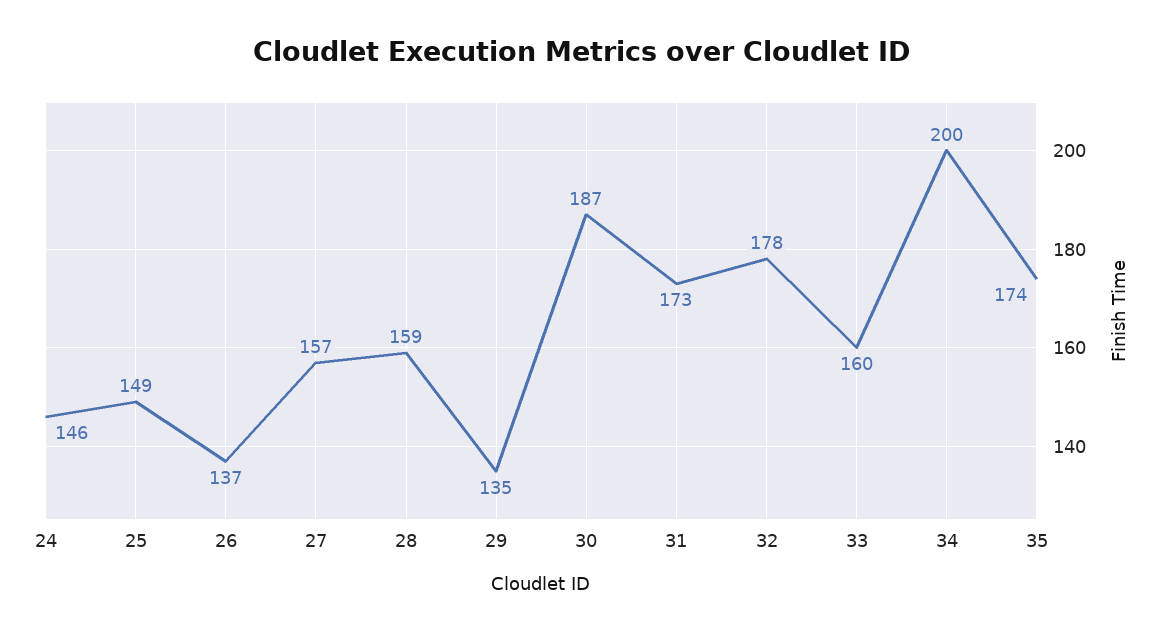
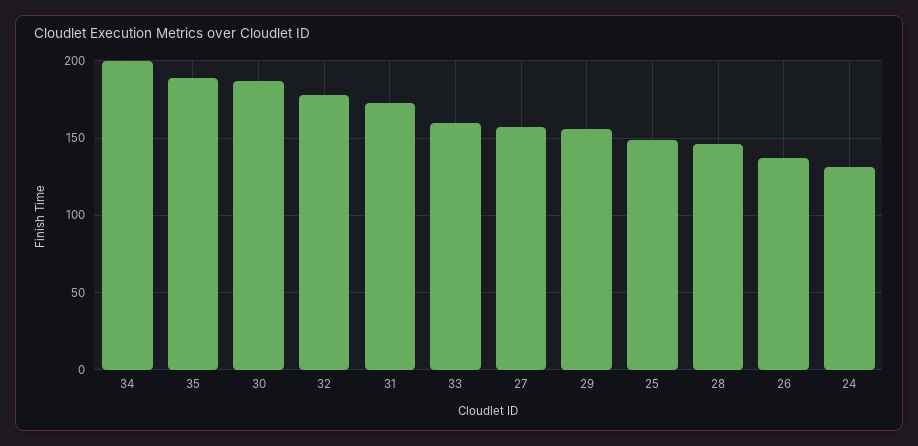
24: 146 -> 130
28: 159 -> 145
29: 135 -> 155
35: 174 -> 190

